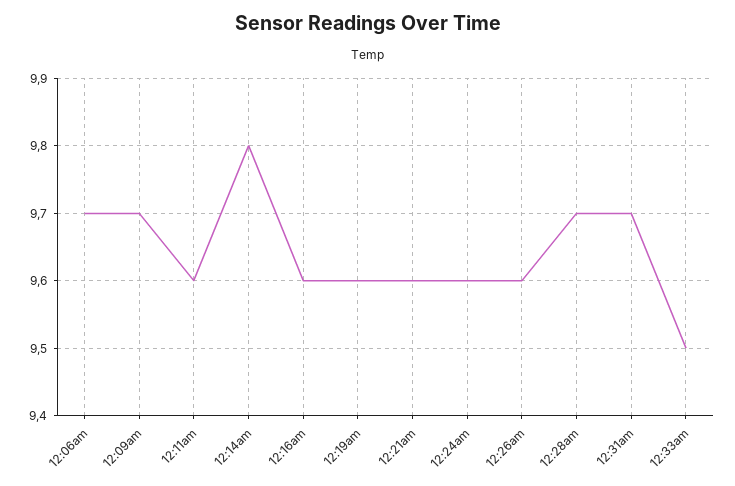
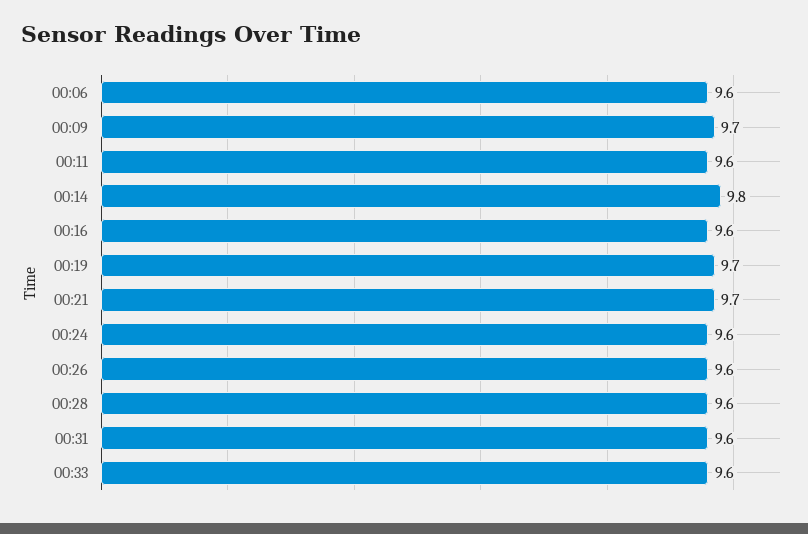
12:06am: 9.7 -> 9.6
12:19am: 9.6 -> 9.7
12:21am: 9.6 -> 9.7
12:28am: 9.7 -> 9.6
12:31am: 9.7 -> 9.6
12:33am: 9.5 -> 9.6

